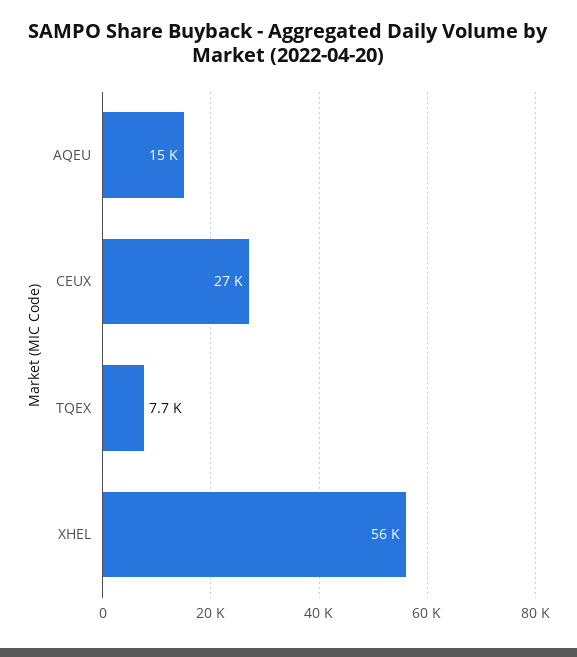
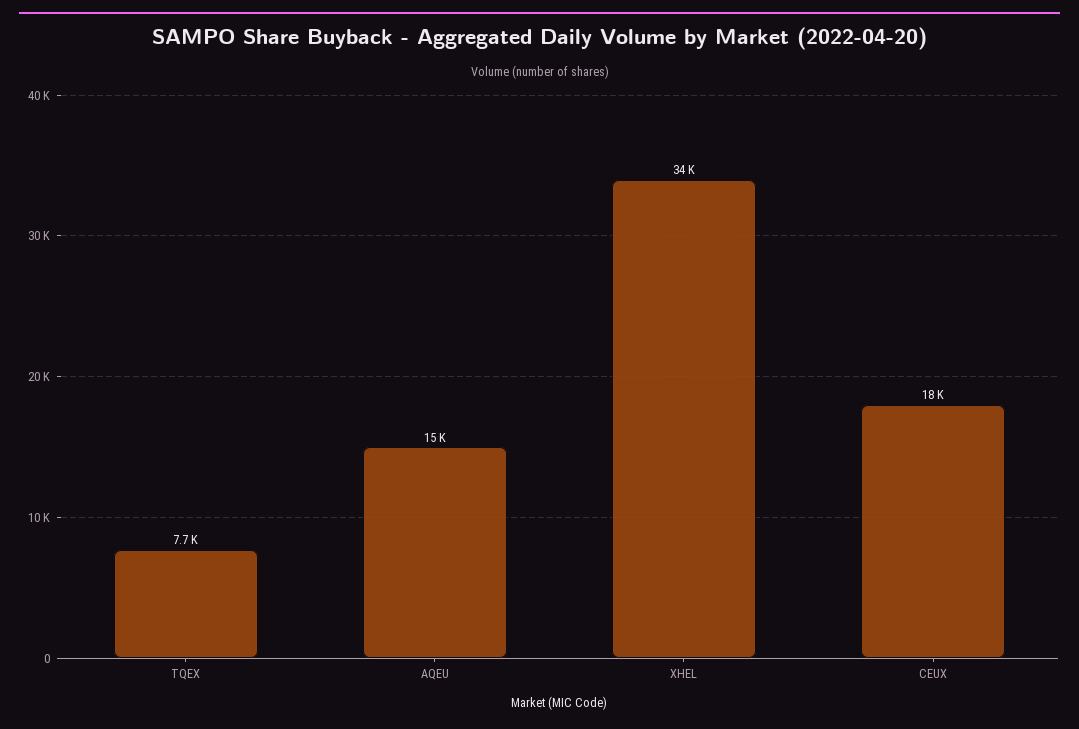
CEUX: 27000 -> 18000
XHEL: 56000 -> 34000

